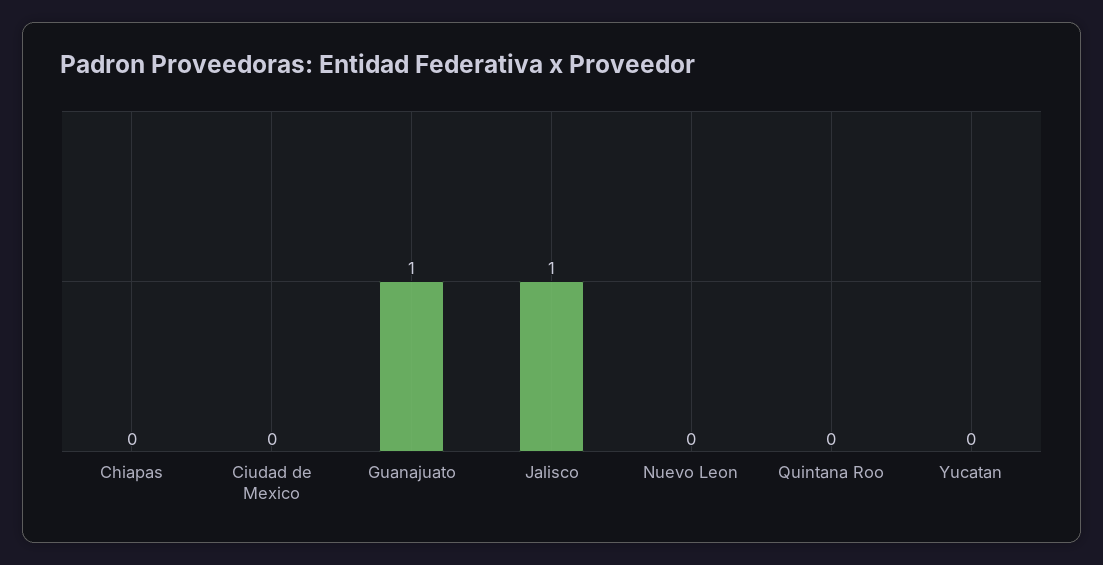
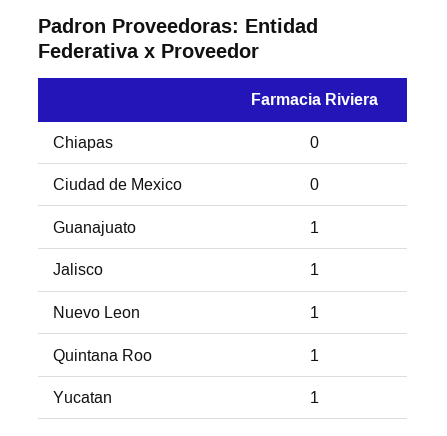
Nuevo Leon: 0 -> 1
Quintana Roo: 0 -> 1
Yucatan: 0 -> 1

